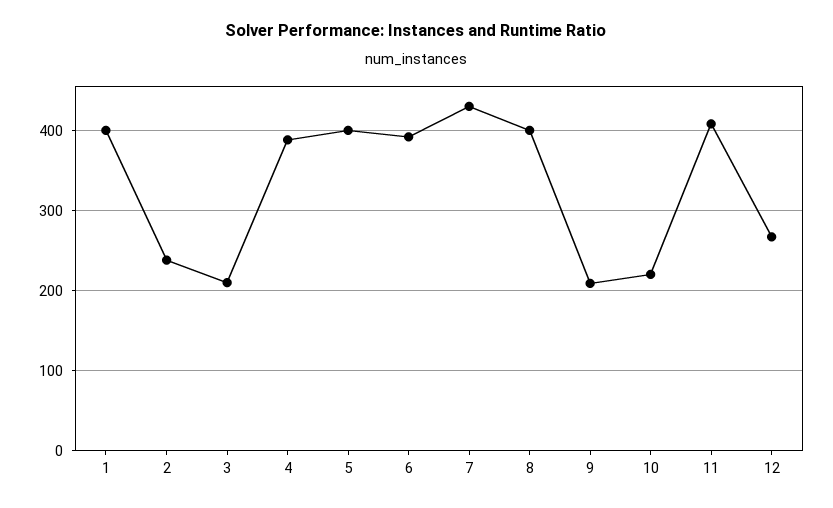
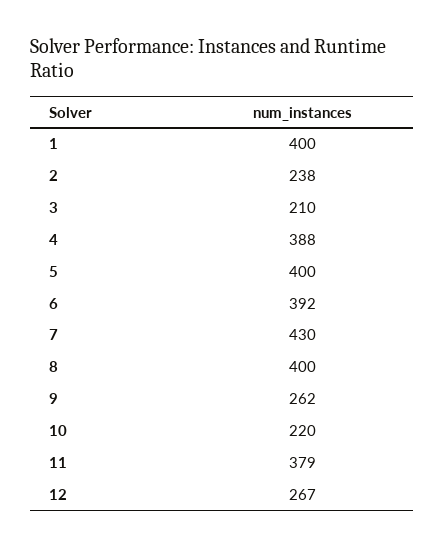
9: 210 -> 262
11: 410 -> 379

